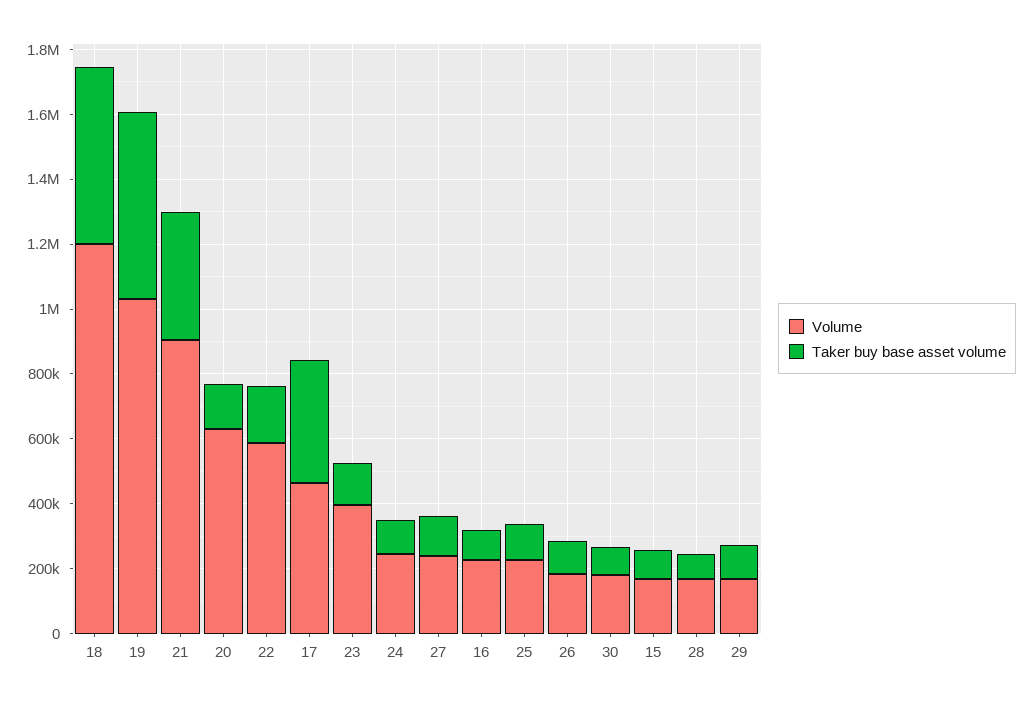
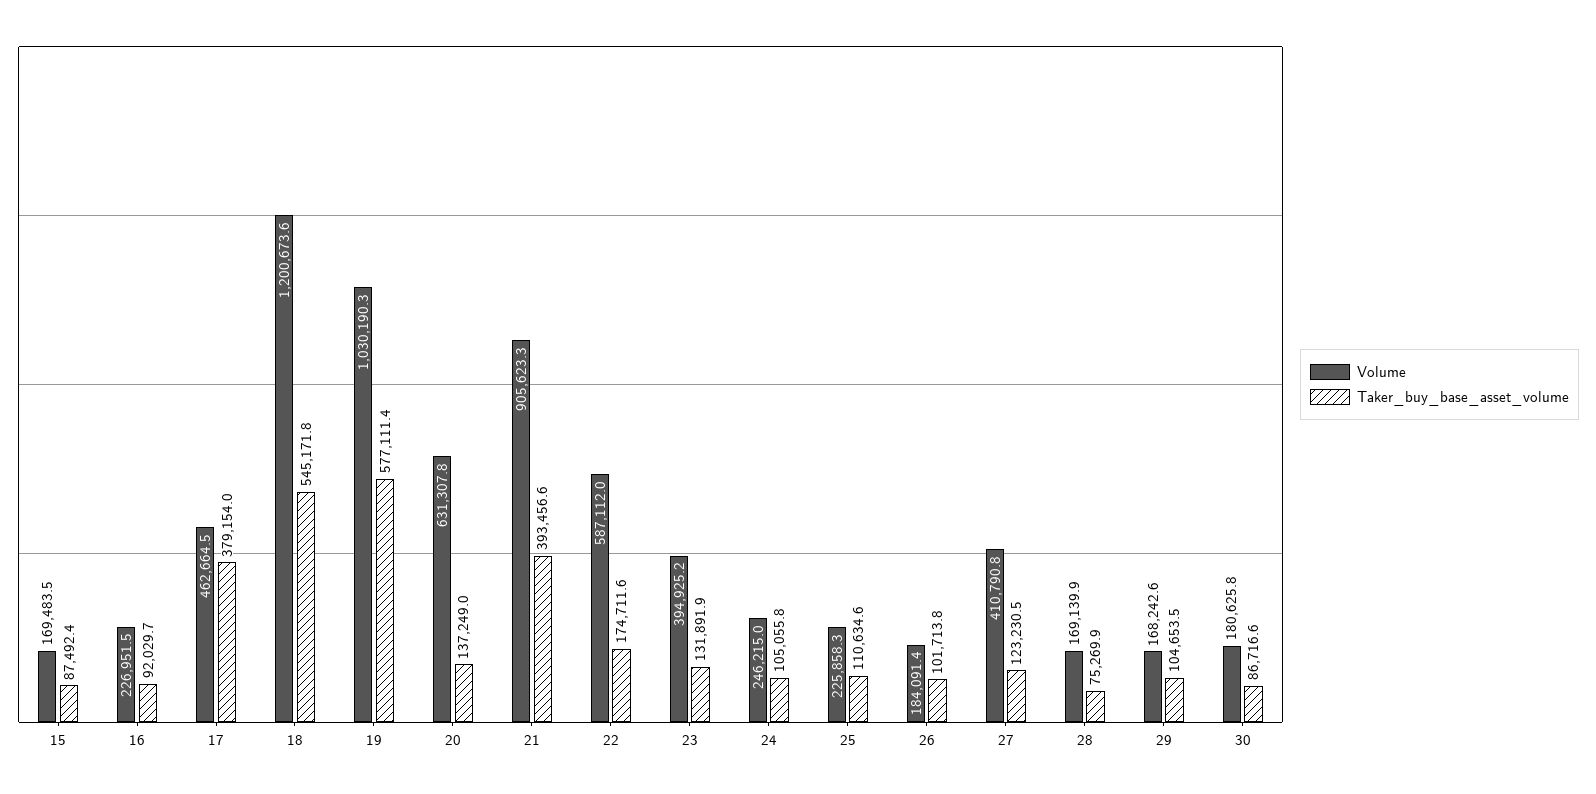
Volume, 27: 250000 -> 410790.8

